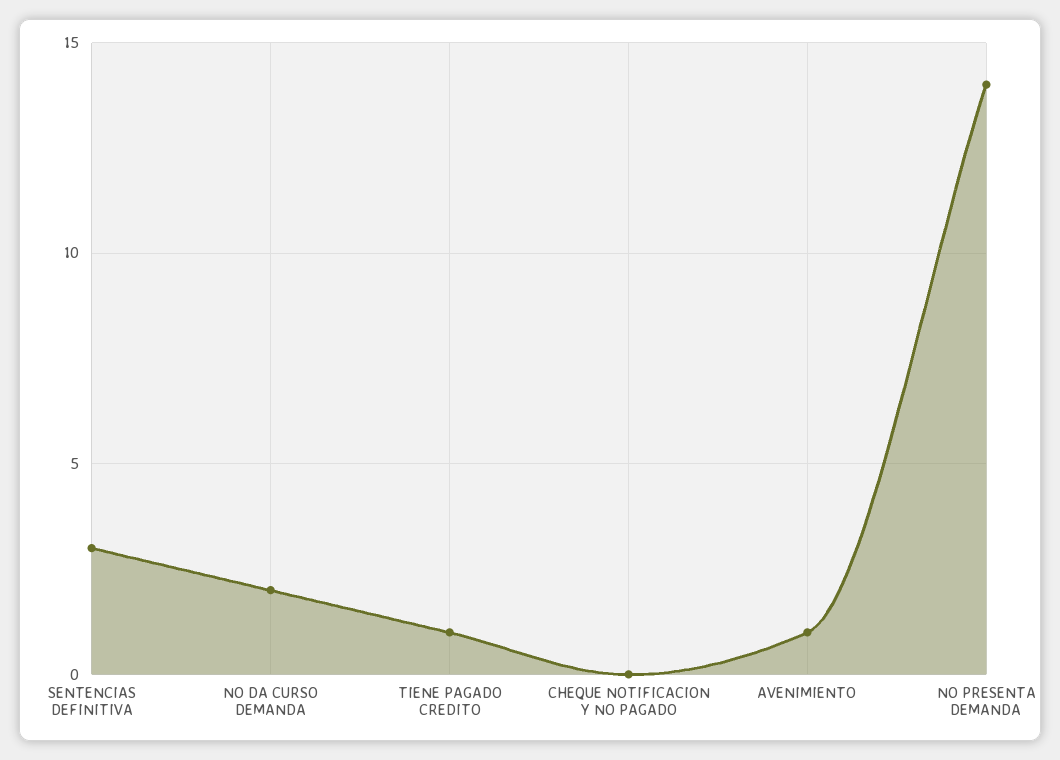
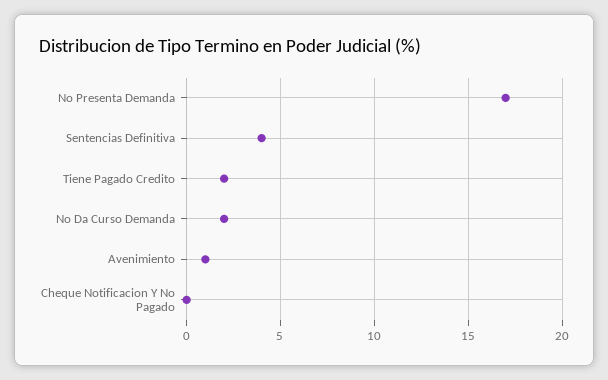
SENTENCIAS DEFINITIVA: 3 -> 4
TIENE PAGADO CREDITO: 1 -> 2
NO PRESENTA DEMANDA: 14 -> 17

